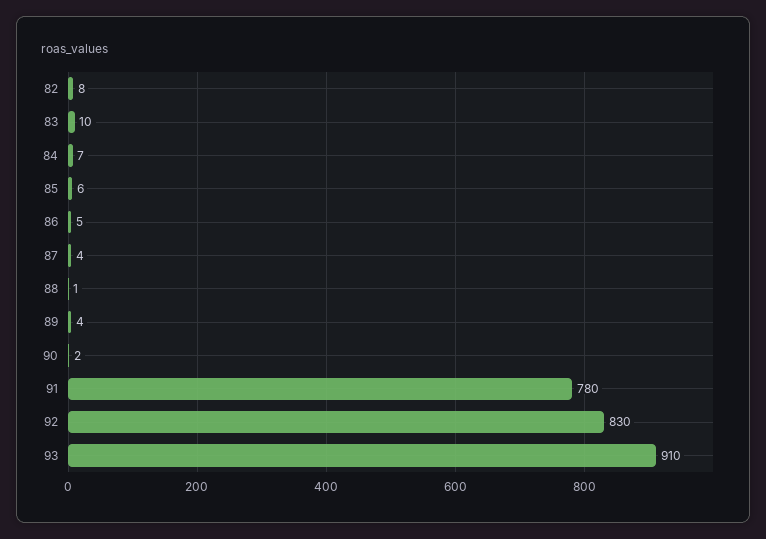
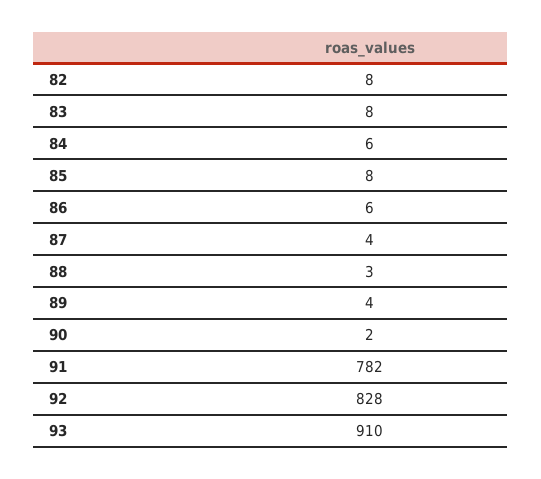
83: 10 -> 8
84: 7 -> 6
85: 6 -> 8
86: 5 -> 6
88: 1 -> 3
91: 780 -> 782
92: 830 -> 828

